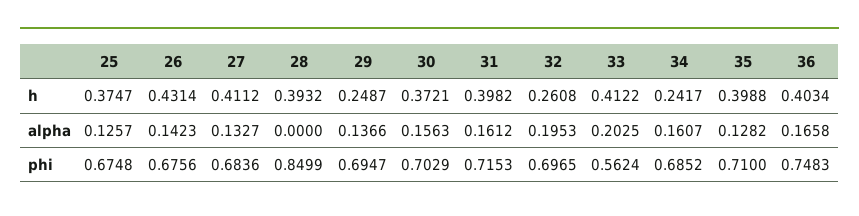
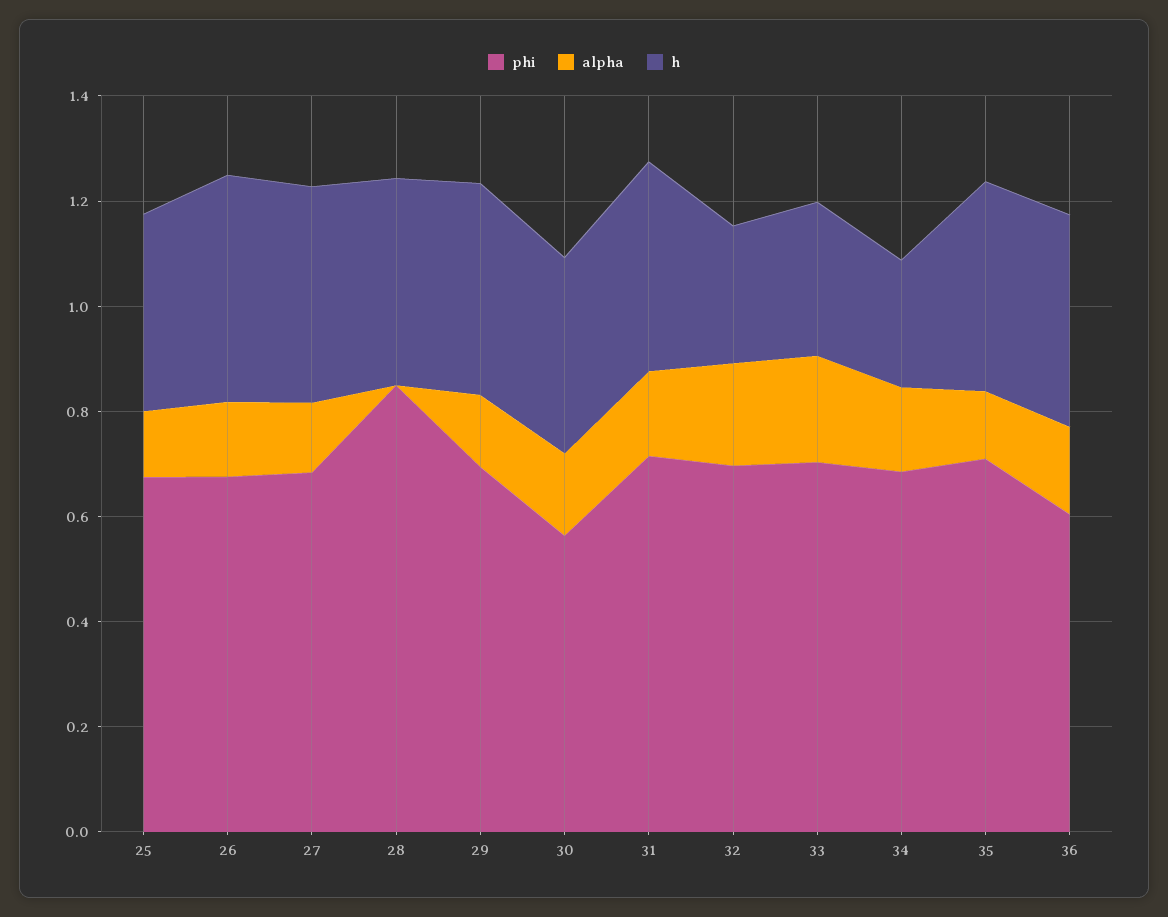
h, 29: 0.2487 -> 0.4
h, 33: 0.4122 -> 0.3
phi, 30: 0.7029 -> 0.55
phi, 33: 0.5624 -> 0.7
phi, 36: 0.7483 -> 0.6

